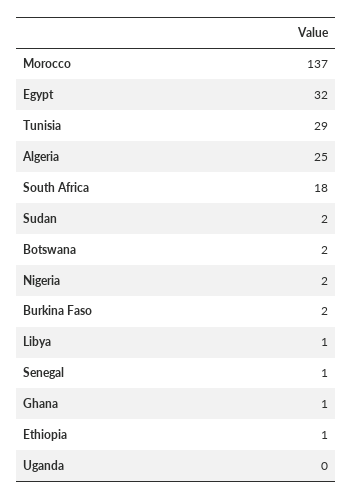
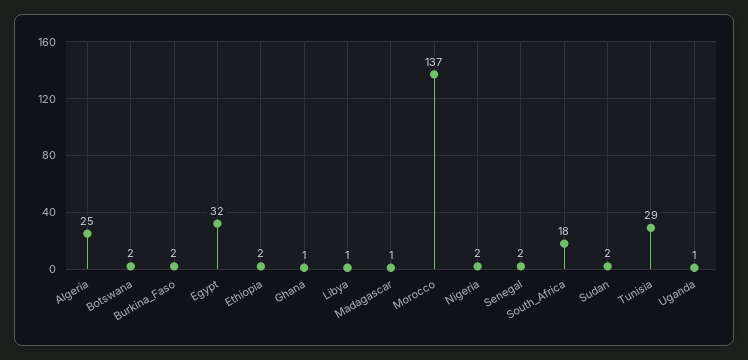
Senegal: 1 -> 2
Ethiopia: 1 -> 2
Uganda: 0 -> 1
Madagascar: none -> 1

